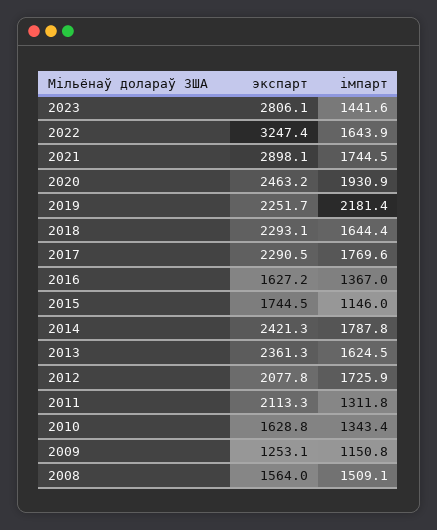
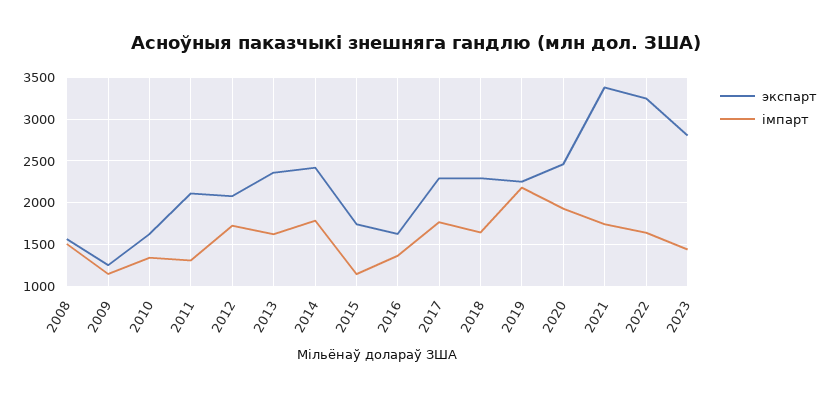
экспарт, 2021: 2898.1 -> 3400

